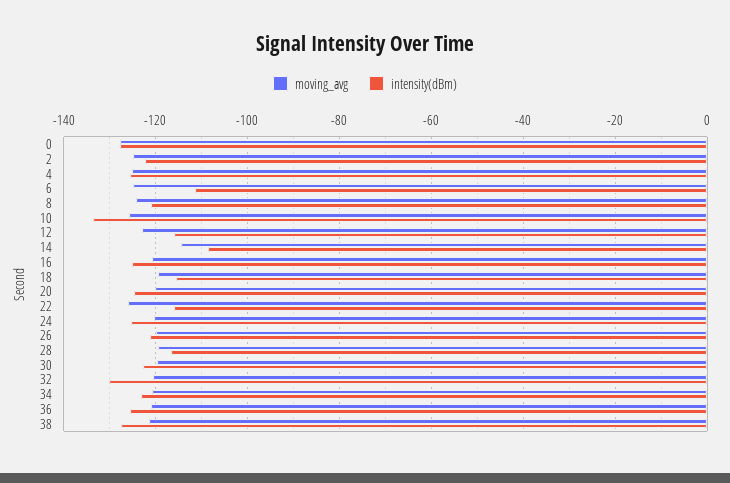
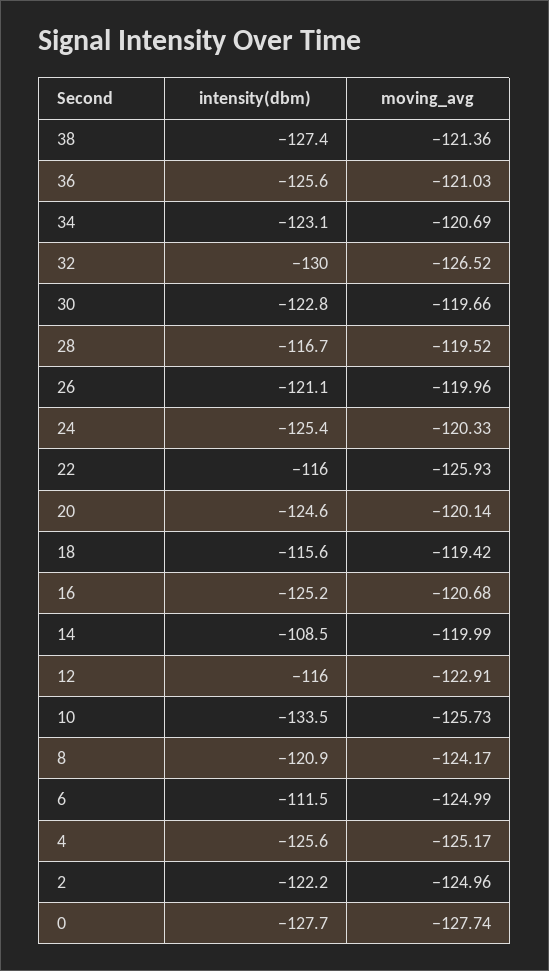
moving_avg, 14: -114 -> -119.99
moving_avg, 32: -120 -> -126.52

